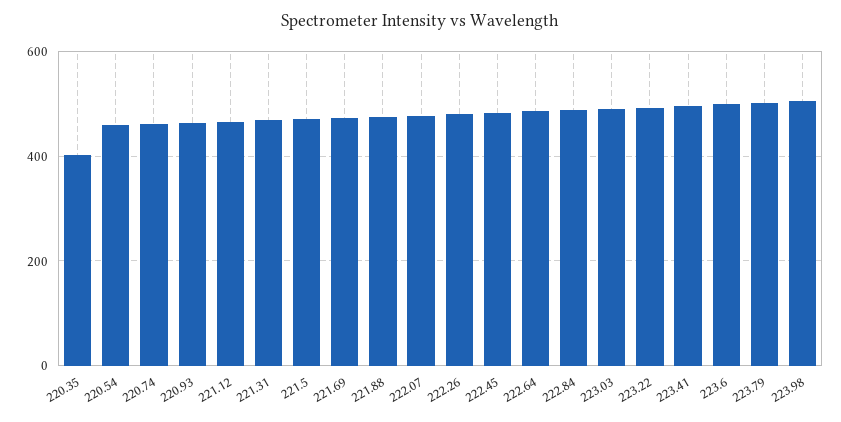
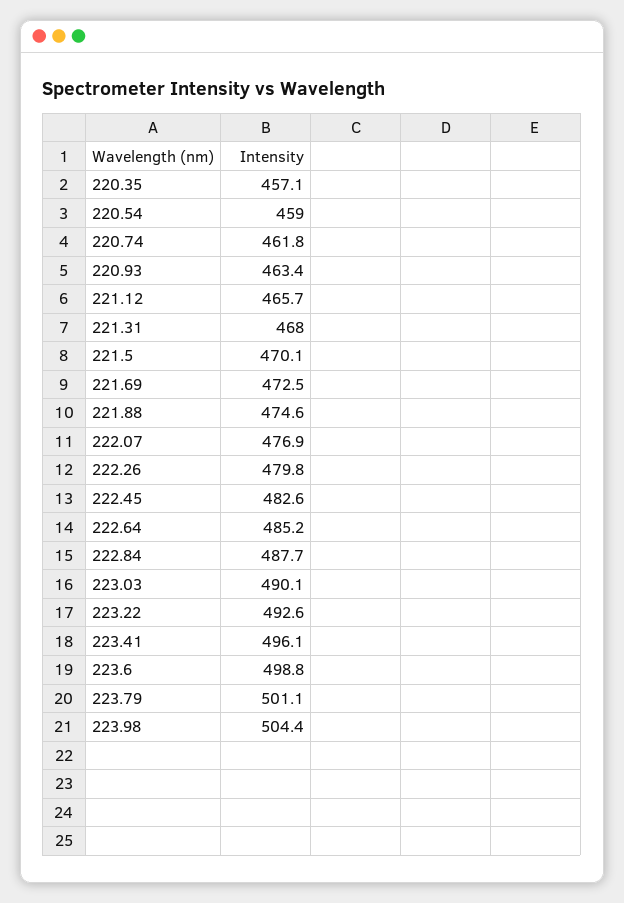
220.35: 400 -> 457.1

